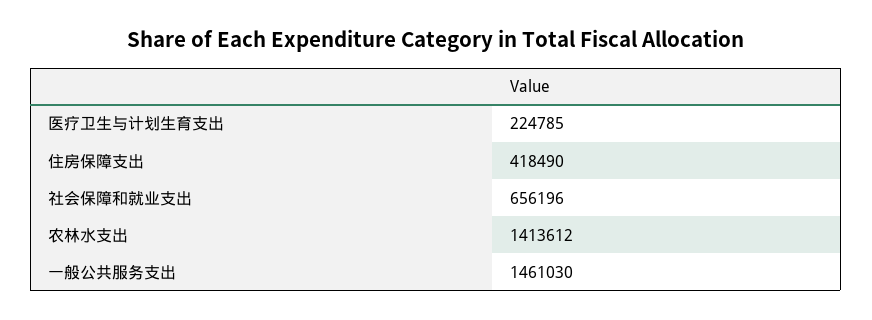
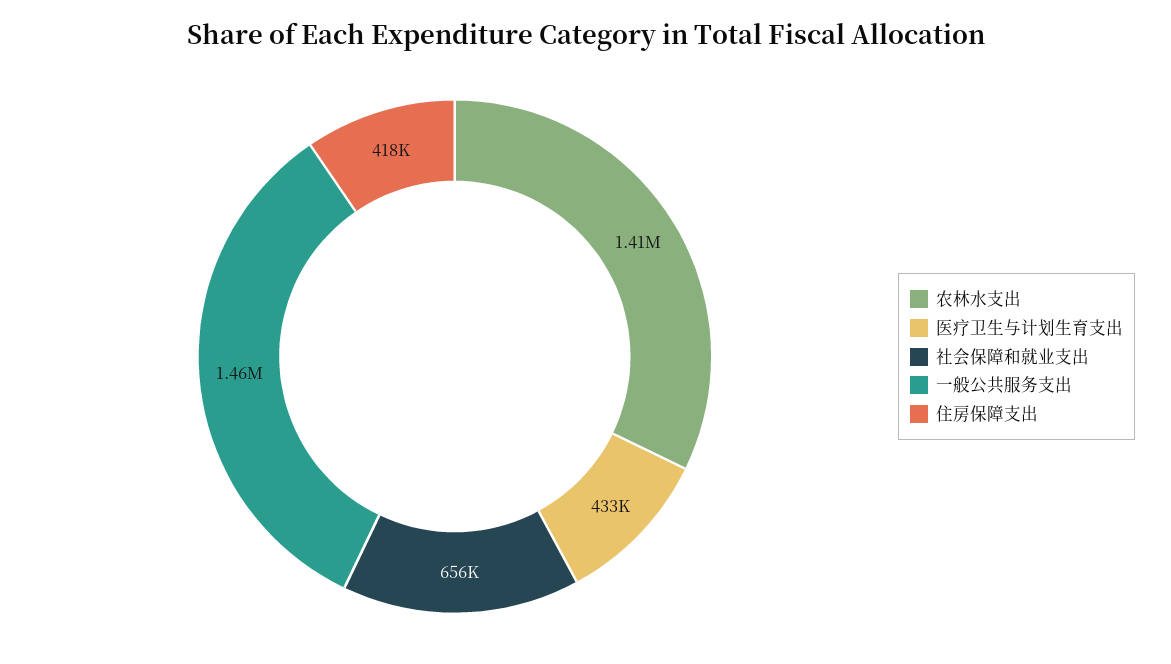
医疗卫生与计划生育支出: 224785 -> 433000

